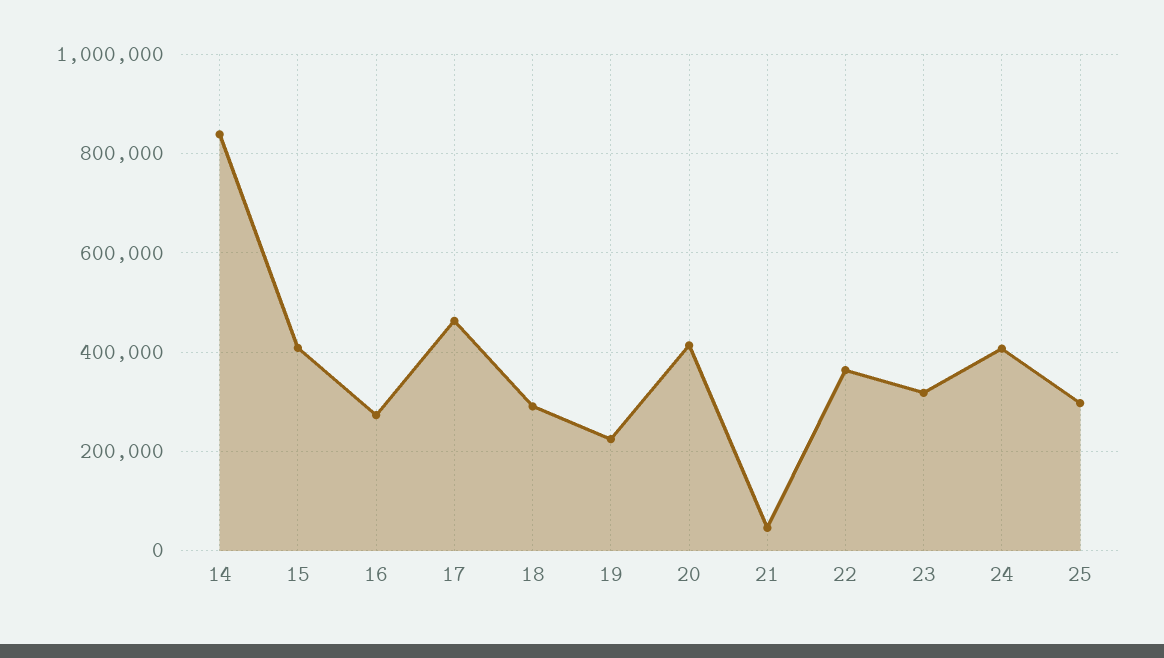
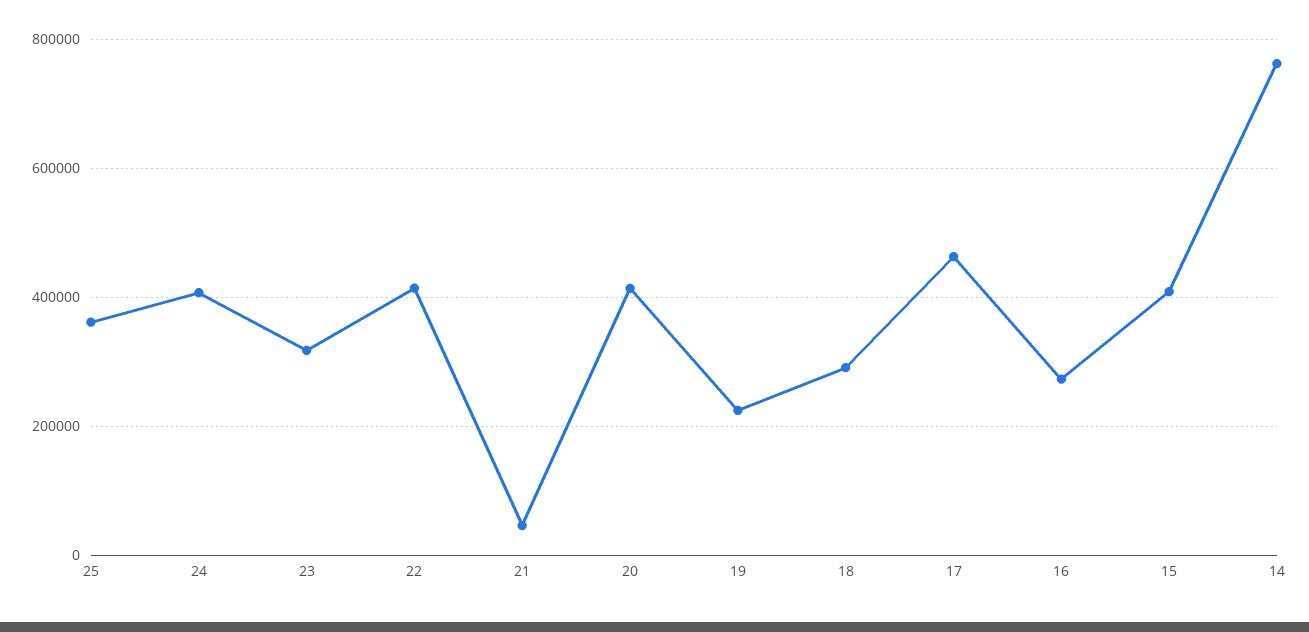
14: 840000 -> 760000
22: 360000 -> 420000
25: 300000 -> 360000

